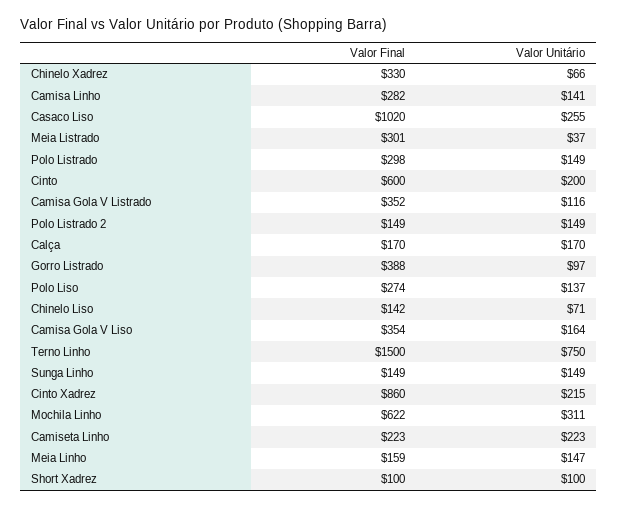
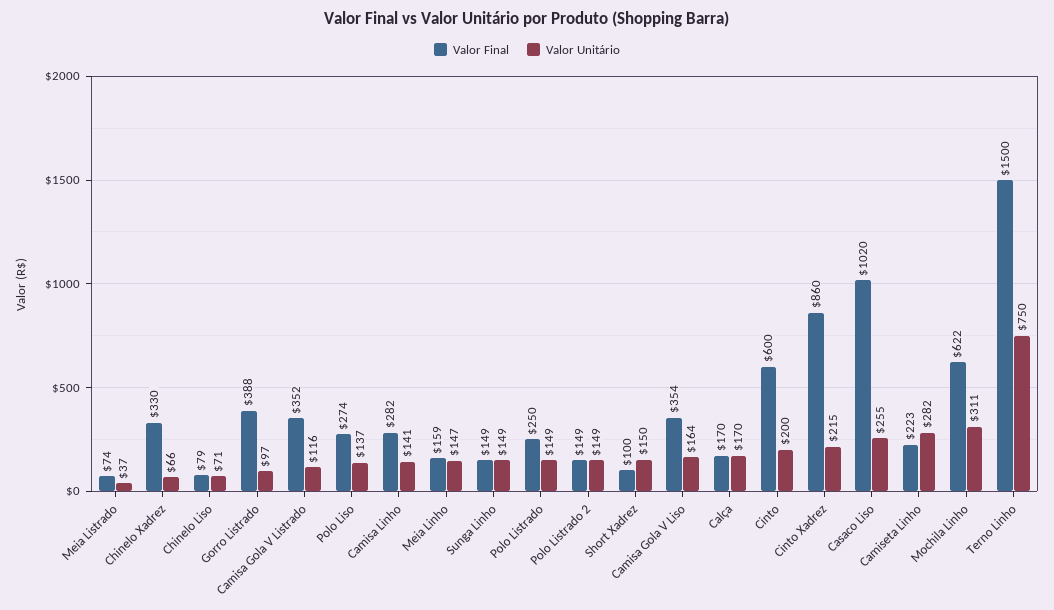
Valor Final, Meia Listrado: 301 -> 74
Valor Final, Polo Listrado: 298 -> 250
Valor Final, Chinelo Liso: 142 -> 79
Valor Unitário, Camiseta Linho: 223 -> 282
Valor Unitário, Short Xadrez: 100 -> 150

